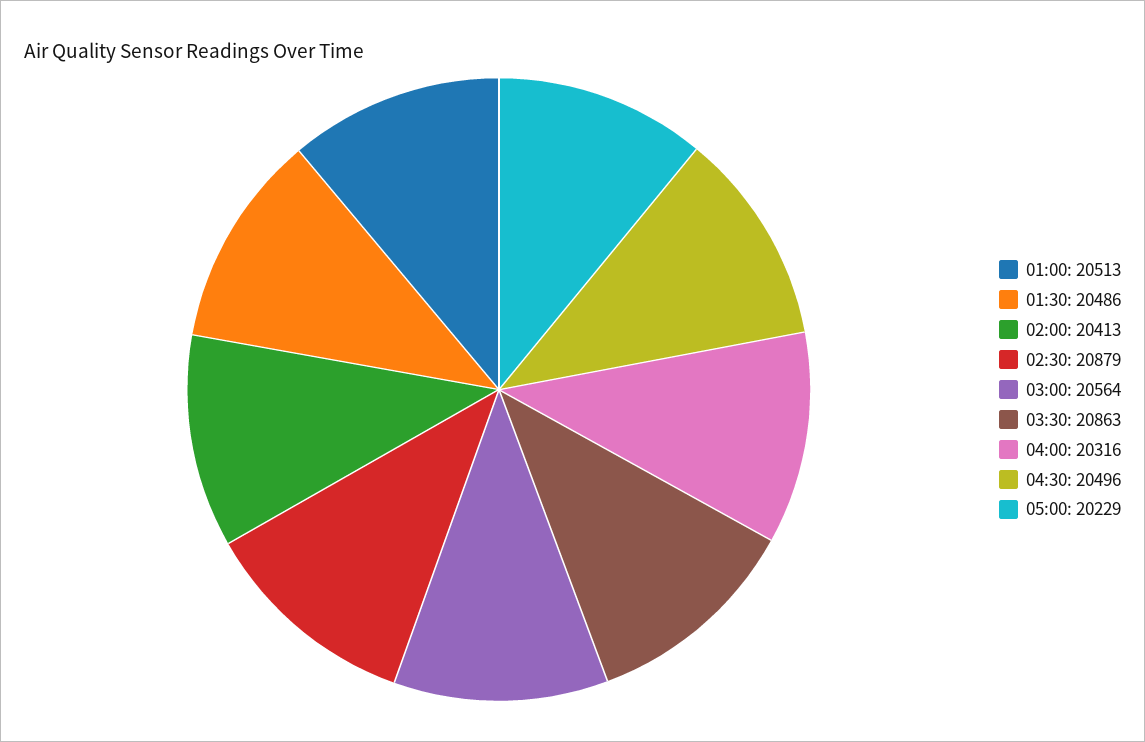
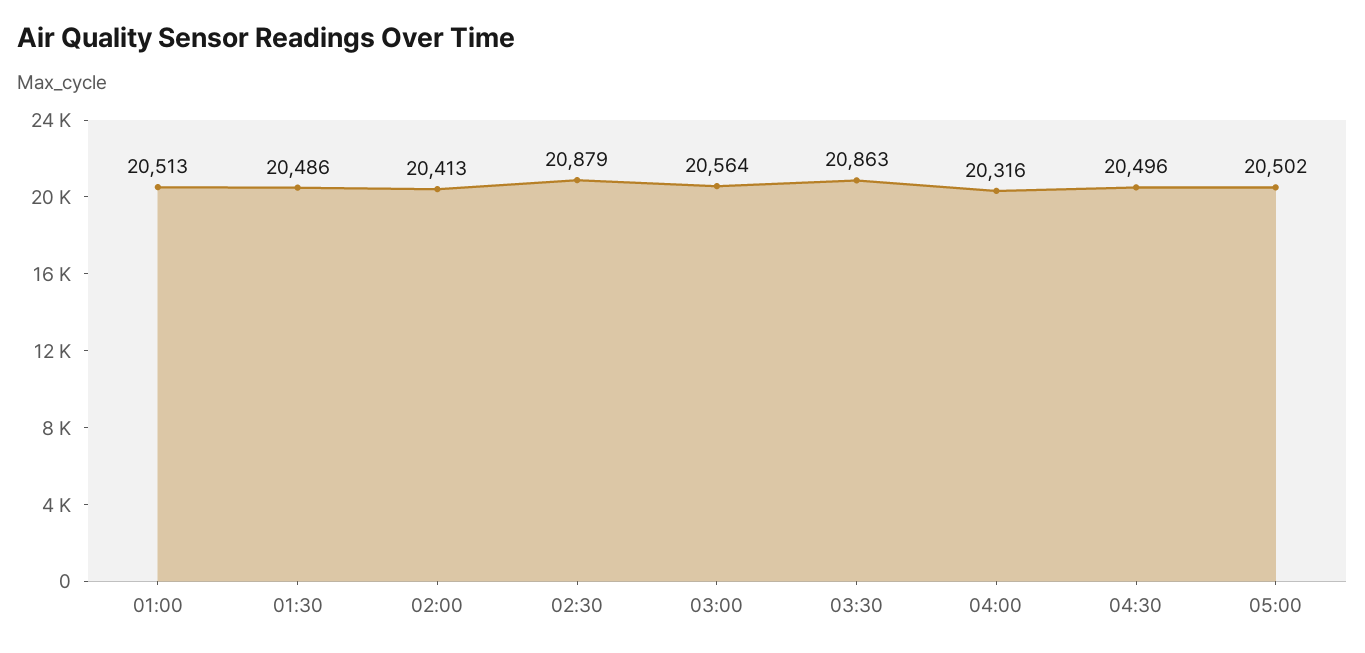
05:00: 20229 -> 20502

